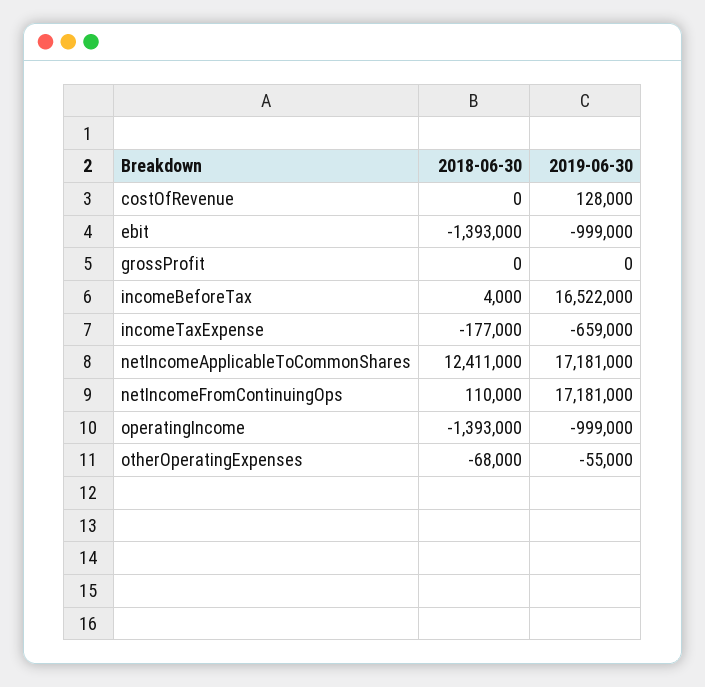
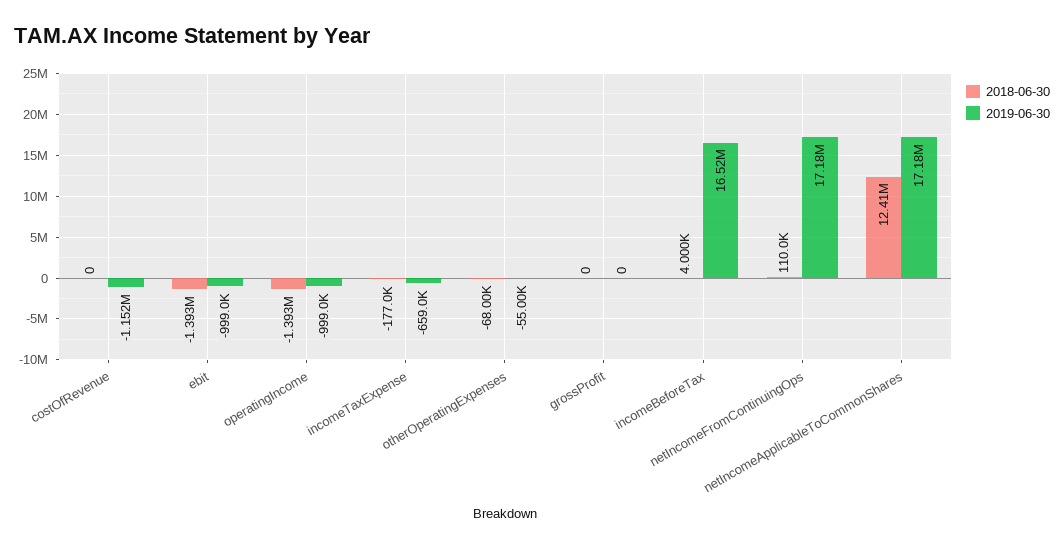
2019-06-30, costOfRevenue: 128000 -> -1152000

